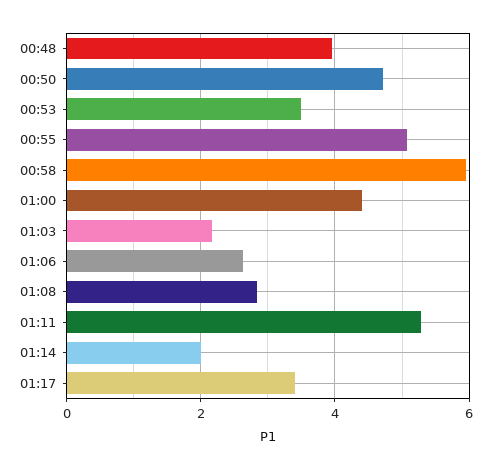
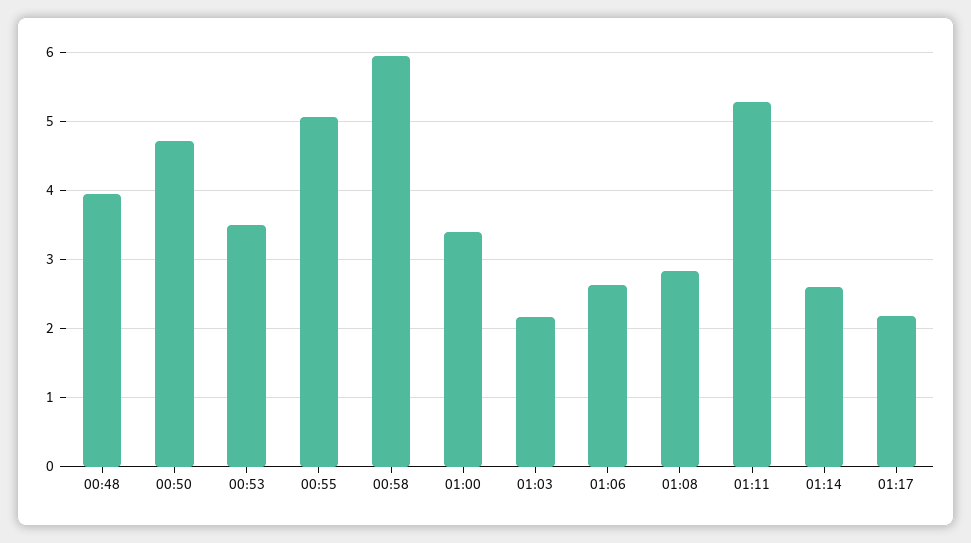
01:00: 4.4 -> 3.4
01:14: 2 -> 2.6
01:17: 3.4 -> 2.2

